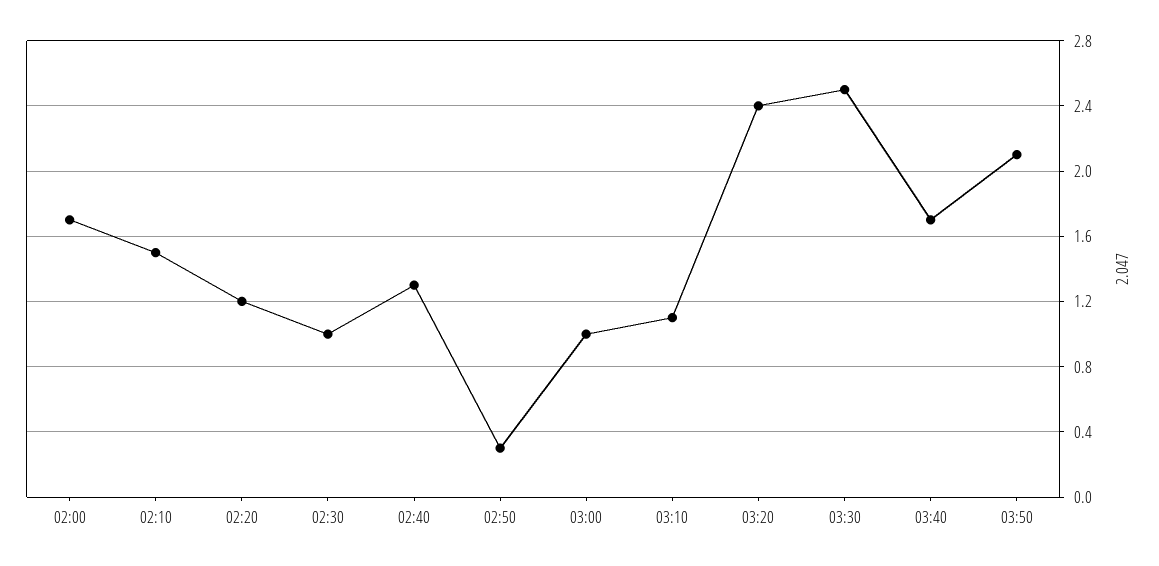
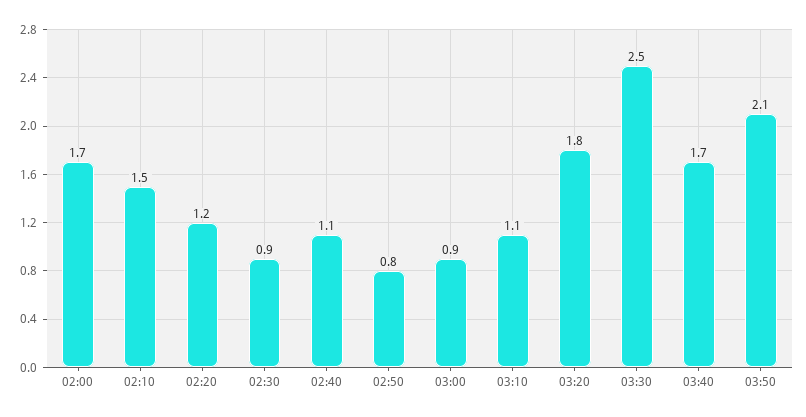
02:30: 1 -> 0.9
02:40: 1.3 -> 1.1
02:50: 0.3 -> 0.8
03:00: 1 -> 0.9
03:20: 2.4 -> 1.8

